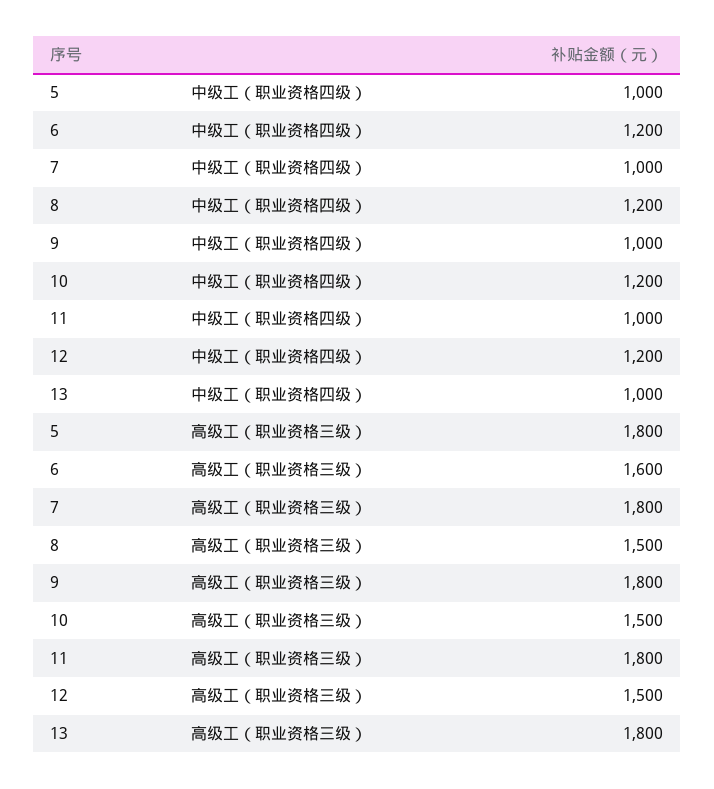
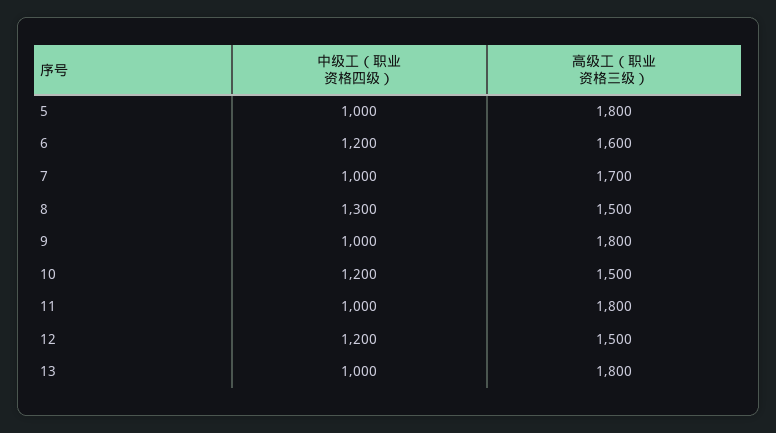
8, 中级工（职业资格四级）: 1200 -> 1300
7, 高级工（职业资格三级）: 1800 -> 1700

